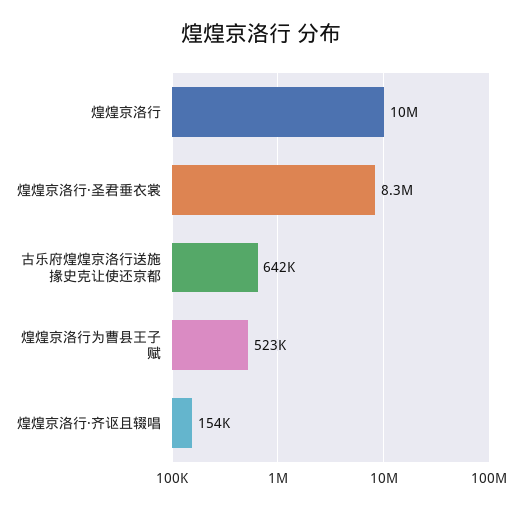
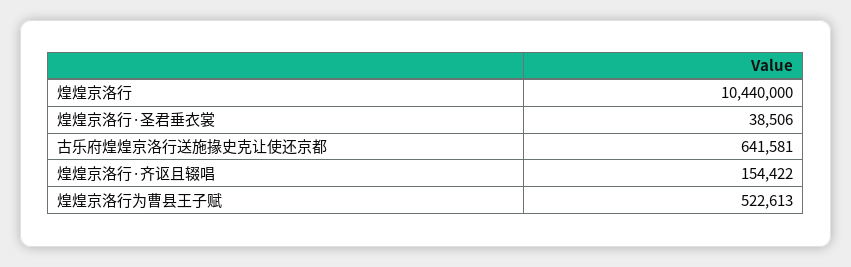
煌煌京洛行·圣君垂衣裳: 8300000 -> 38506

